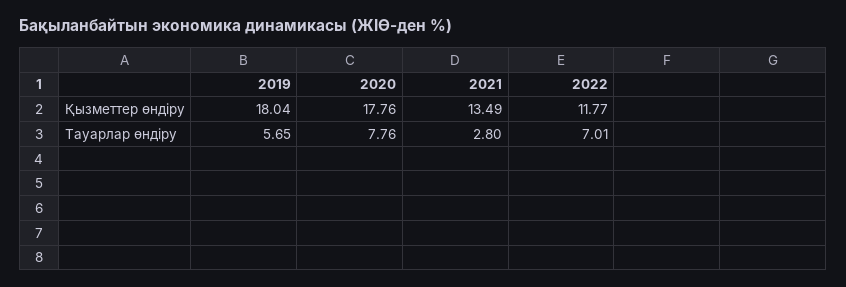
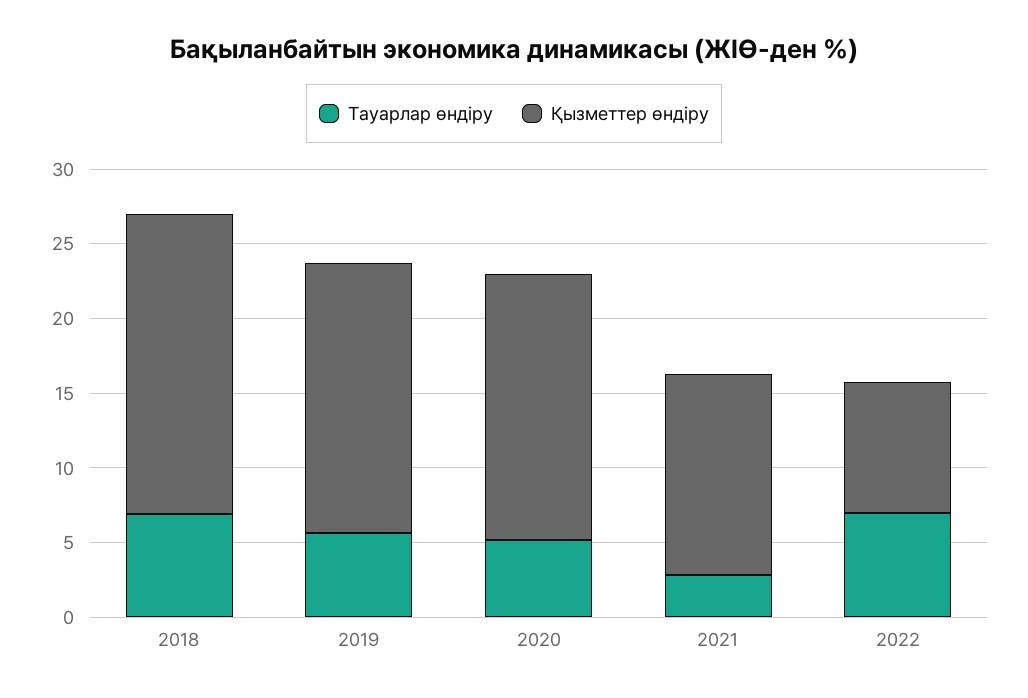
Қызметтер өндіру, 2022: 11.77 -> 9
Тауарлар өндіру, 2020: 7.76 -> 5
Тауарлар өндіру, 2018: none -> 7
Қызметтер өндіру, 2018: none -> 20

